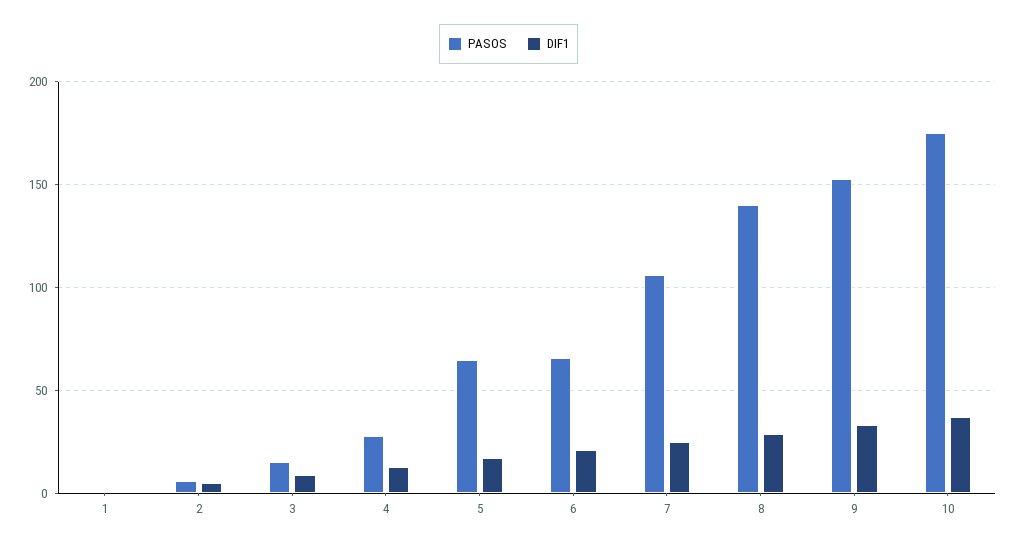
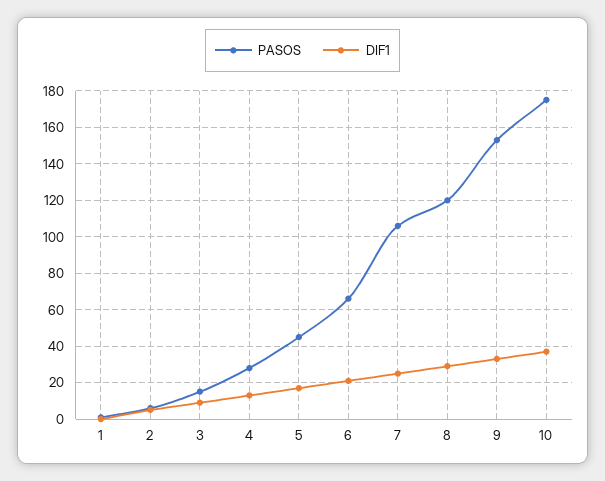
PASOS, 5: 65 -> 45
PASOS, 8: 140 -> 120

